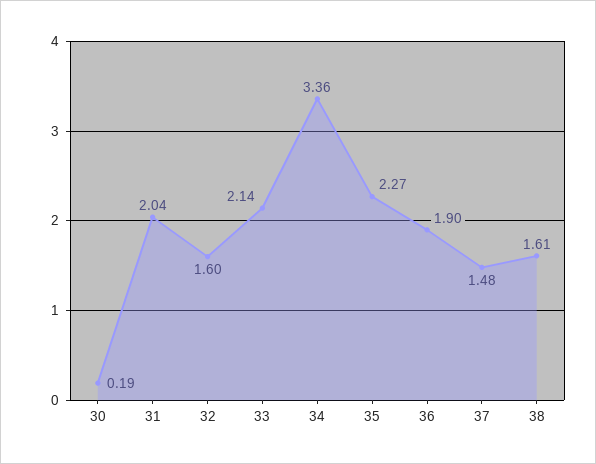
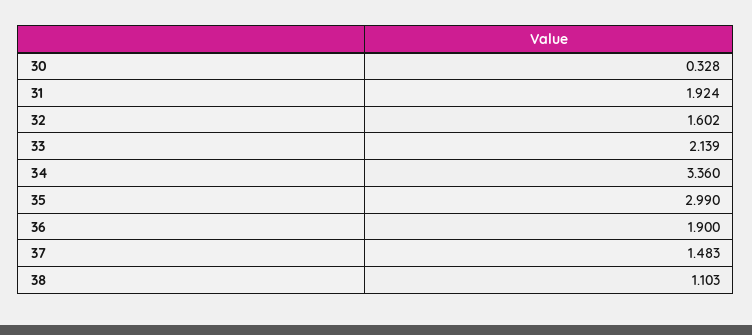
30: 0.19 -> 0.328
31: 2.04 -> 1.924
35: 2.27 -> 2.99
38: 1.61 -> 1.103

